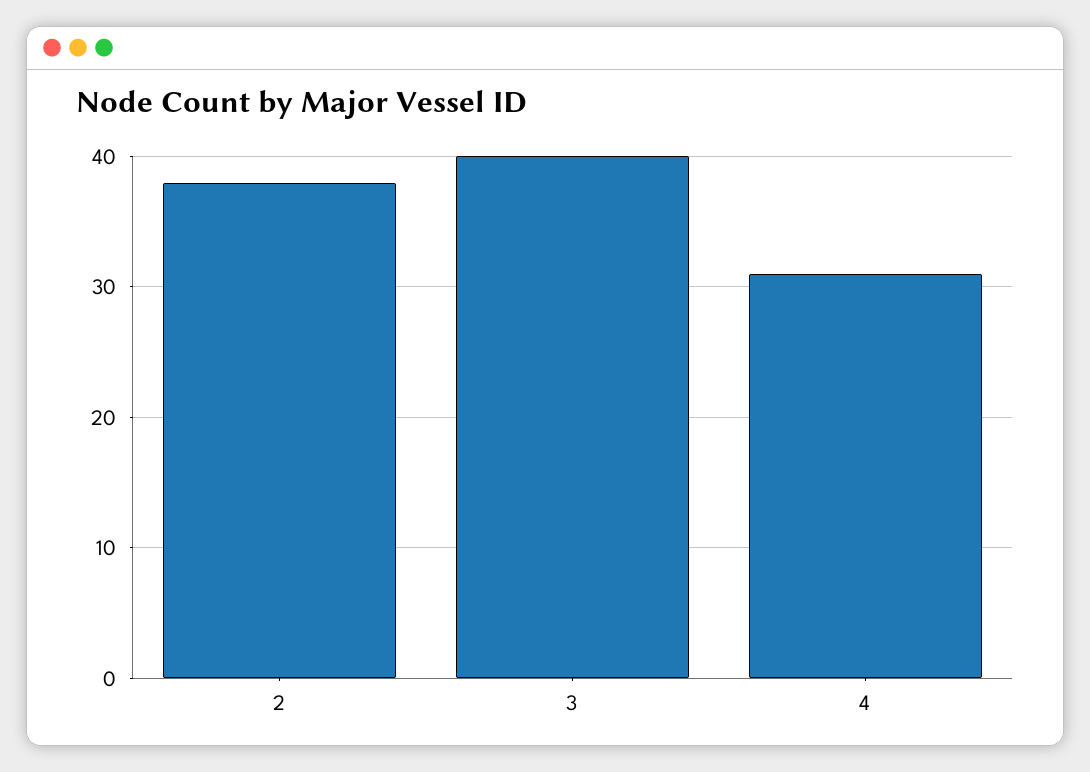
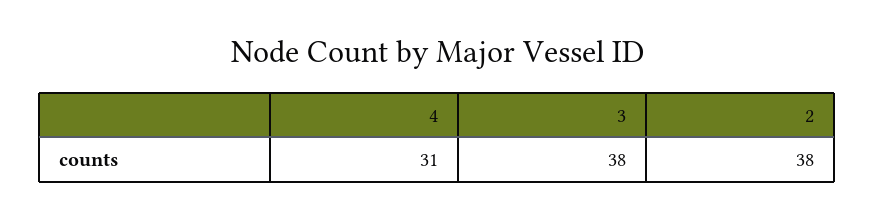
3: 40 -> 38

